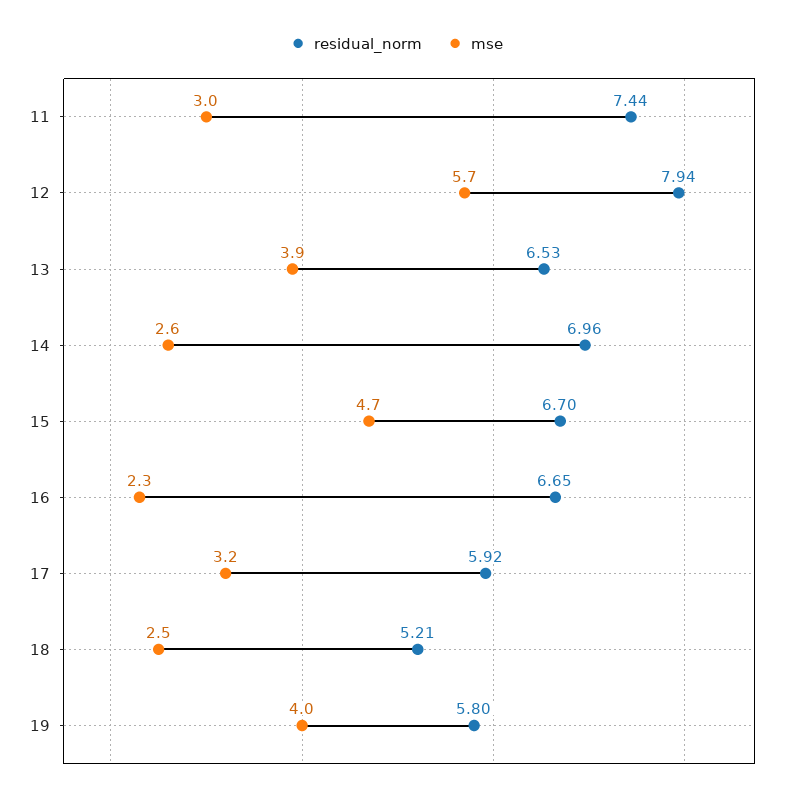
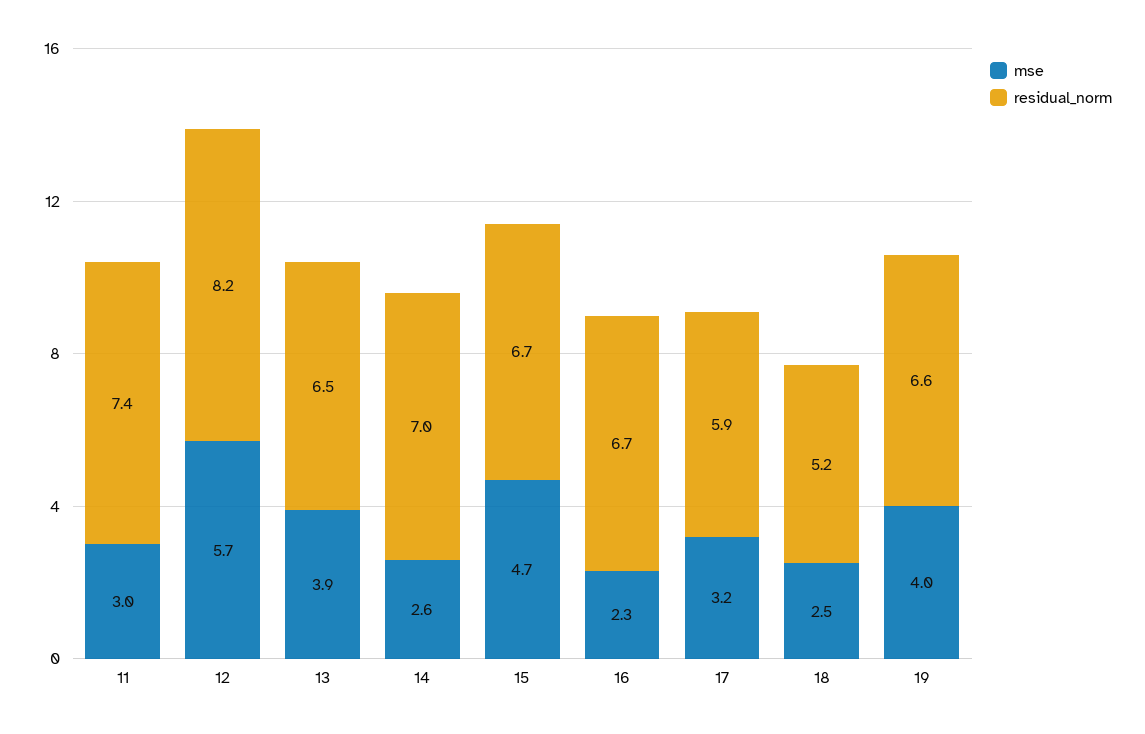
residual_norm, 12: 7.94 -> 8.2
residual_norm, 19: 5.8 -> 6.6

